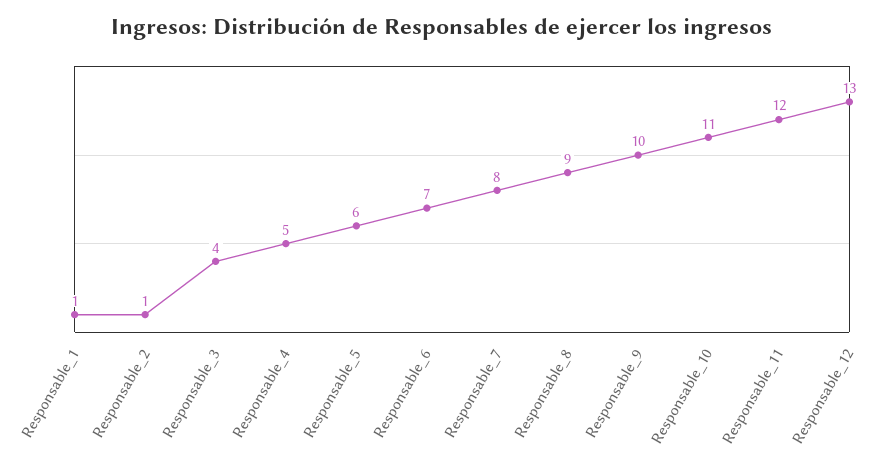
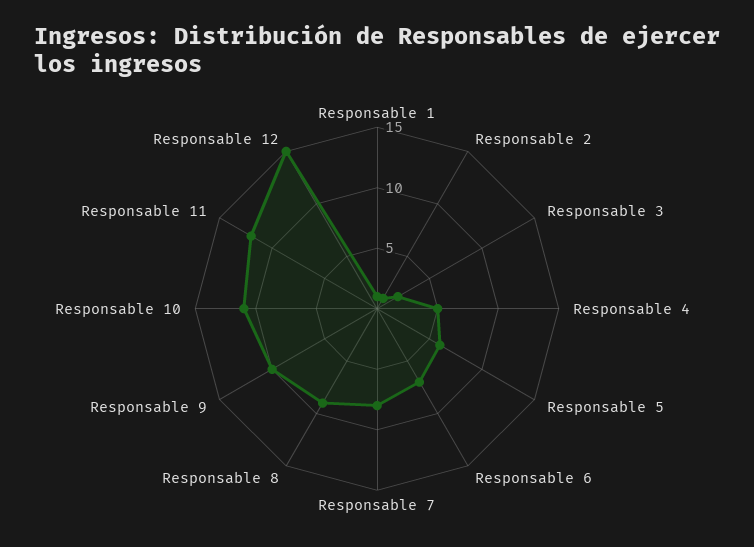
Responsable_3: 4 -> 2
Responsable_12: 13 -> 15

